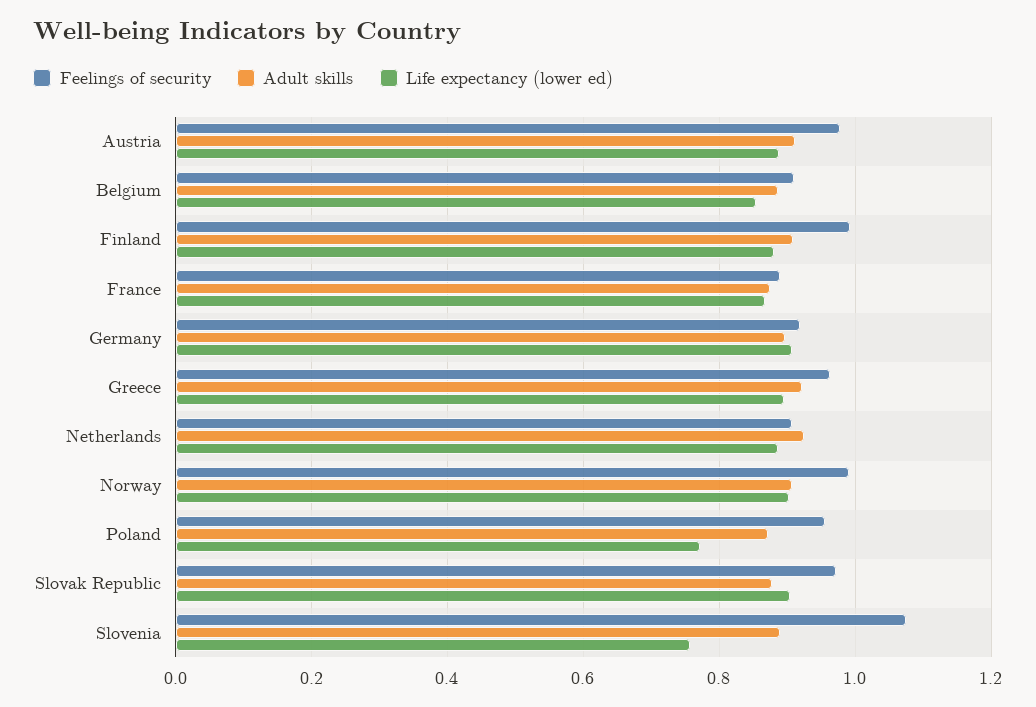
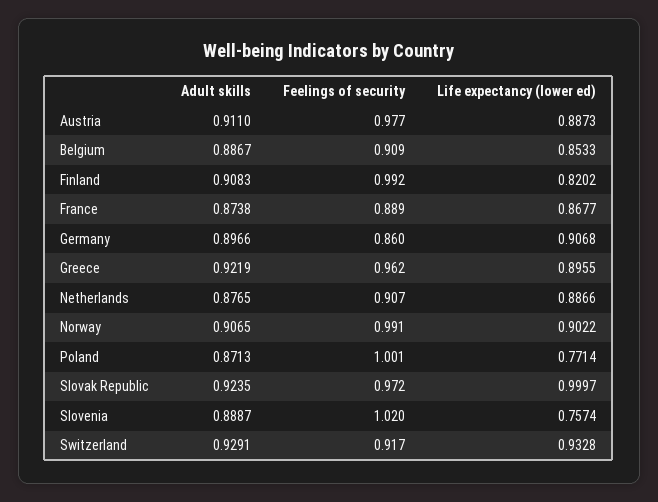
Life expectancy (lower ed), Finland: 0.88 -> 0.8202
Feelings of security, Germany: 0.92 -> 0.86
Adult skills, Netherlands: 0.92 -> 0.8765
Feelings of security, Poland: 0.96 -> 1.001
Adult skills, Slovak Republic: 0.88 -> 0.9235
Life expectancy (lower ed), Slovak Republic: 0.9 -> 0.9997
Feelings of security, Slovenia: 1.08 -> 1.02
Adult skills, Switzerland: none -> 0.9291
Feelings of security, Switzerland: none -> 0.917
Life expectancy (lower ed), Switzerland: none -> 0.9328

